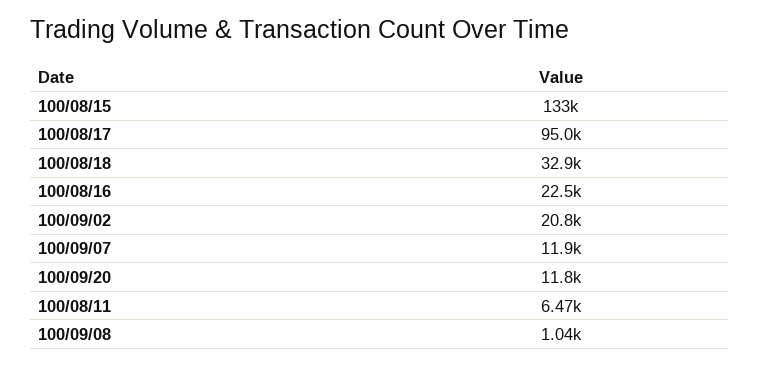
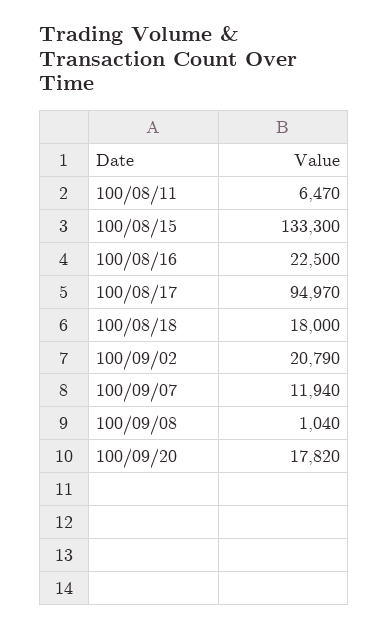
100/08/18: 32900 -> 18000
100/09/20: 11800 -> 17820

